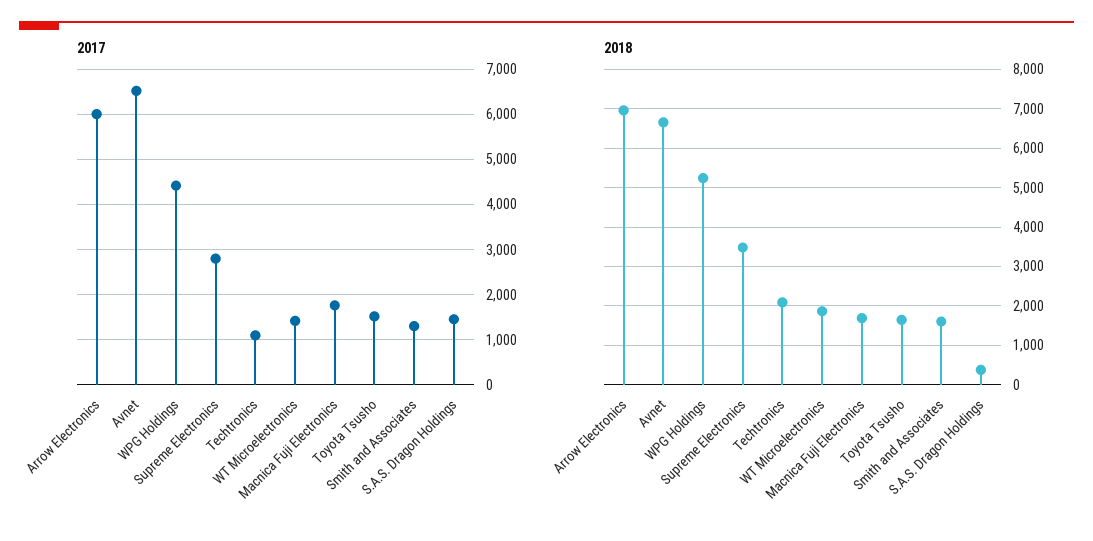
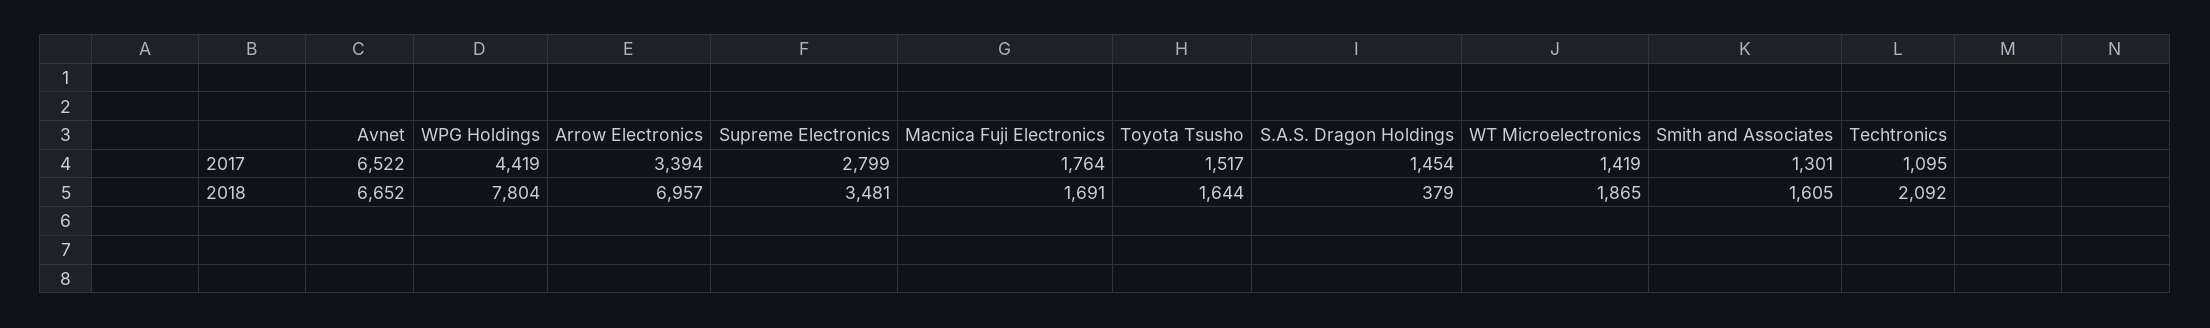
2017, Arrow Electronics: 6000 -> 3394
2018, WPG Holdings: 5200 -> 7804

